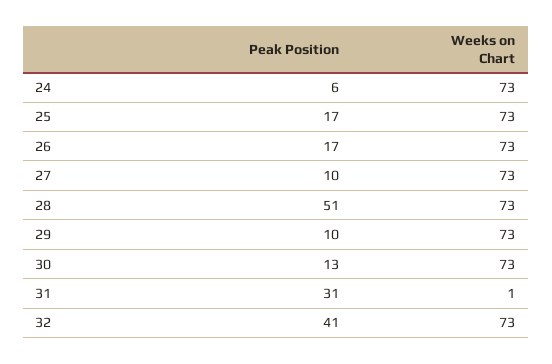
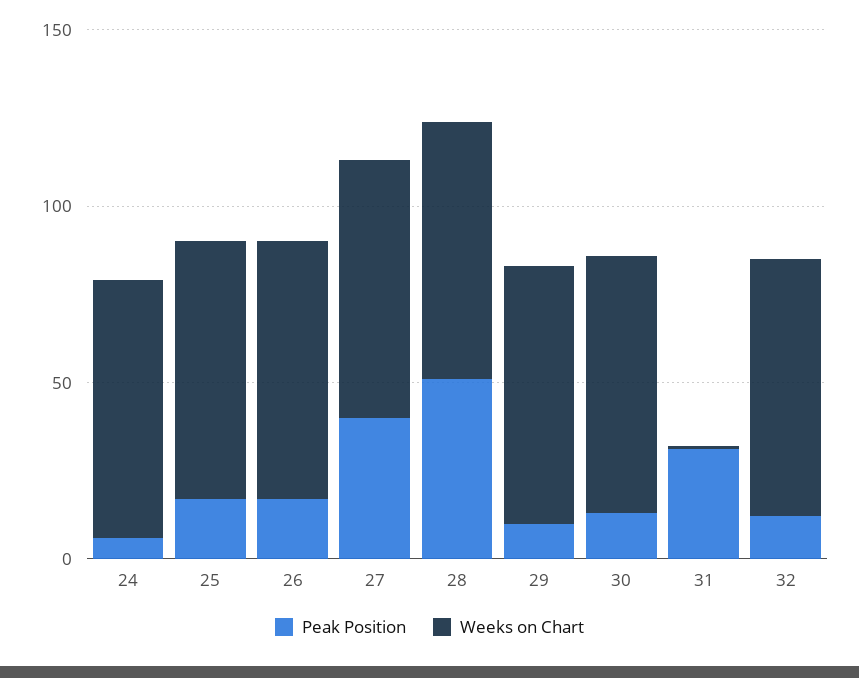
Peak Position, 27: 10 -> 40
Peak Position, 32: 41 -> 10

